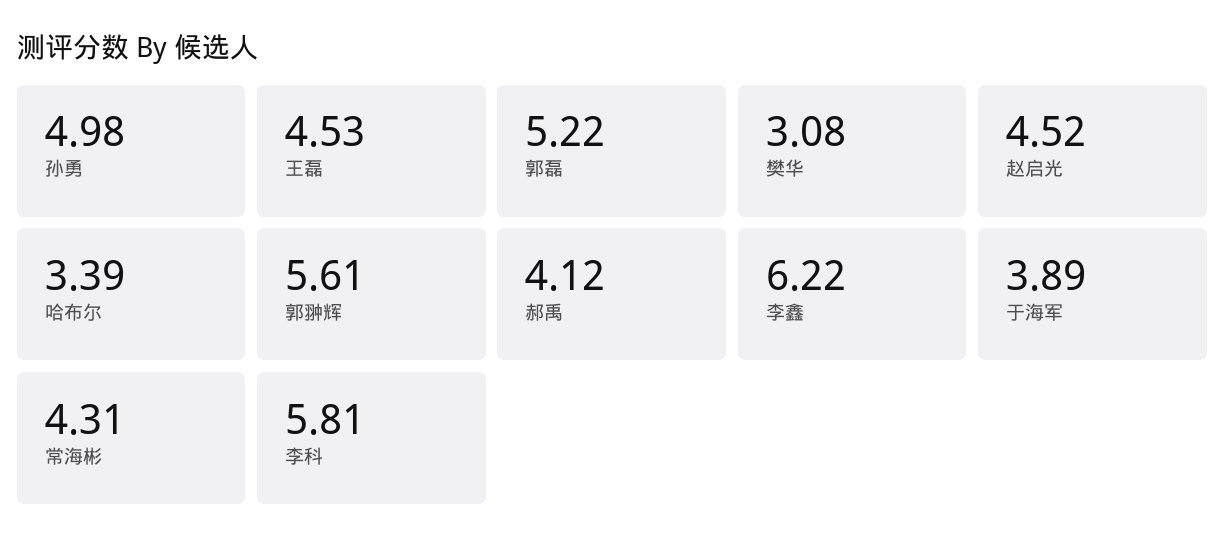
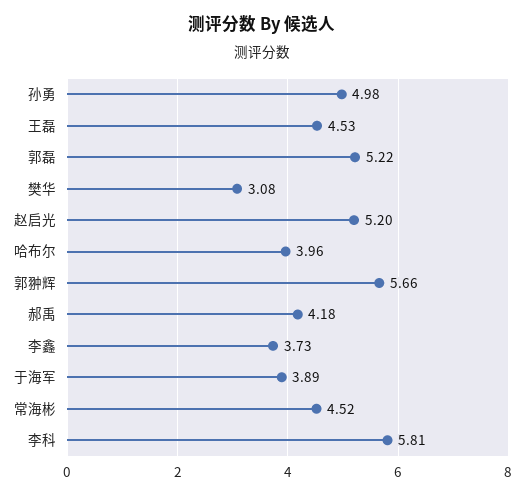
赵启光: 4.52 -> 5.2
哈布尔: 3.39 -> 3.96
郭翀辉: 5.61 -> 5.66
郝禹: 4.12 -> 4.18
李鑫: 6.22 -> 3.73
常海彬: 4.31 -> 4.52

